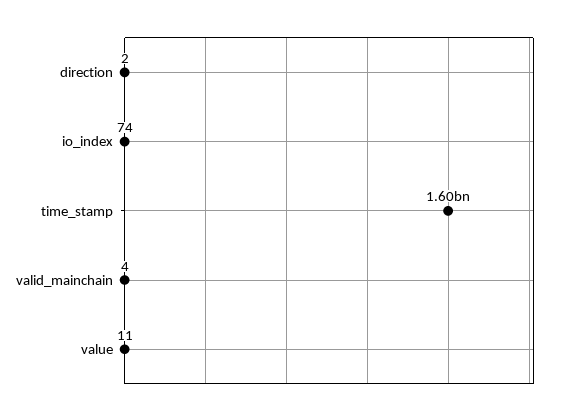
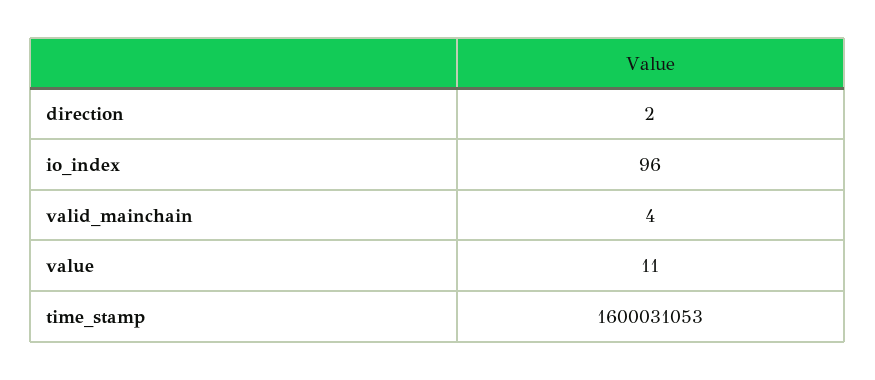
io_index: 74 -> 96

